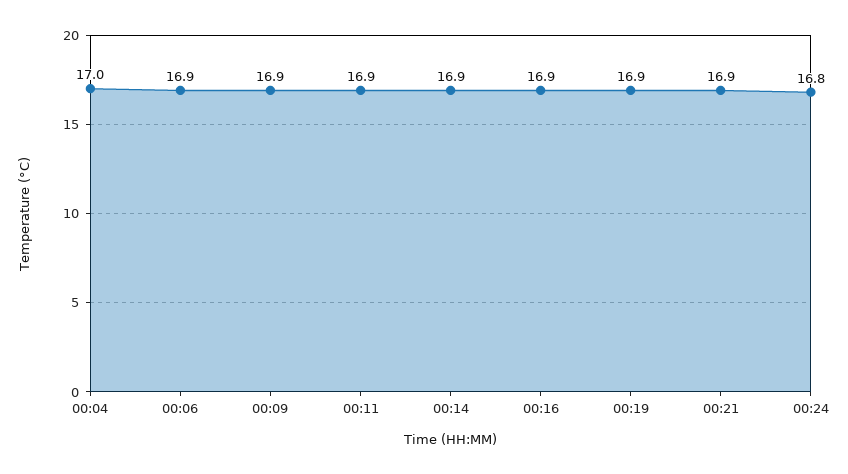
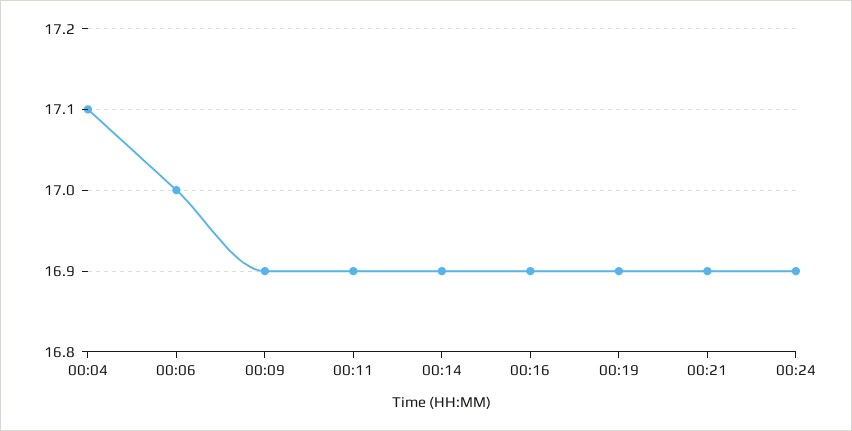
00:04: 17 -> 17.1
00:06: 16.9 -> 17
00:24: 16.8 -> 16.9

